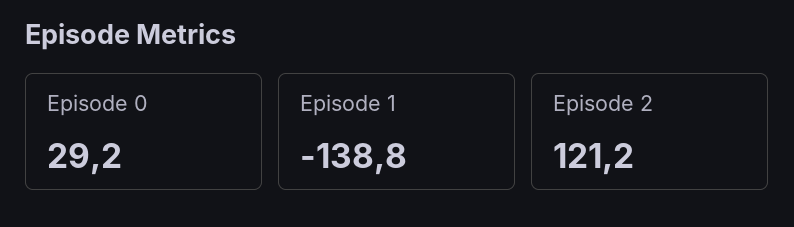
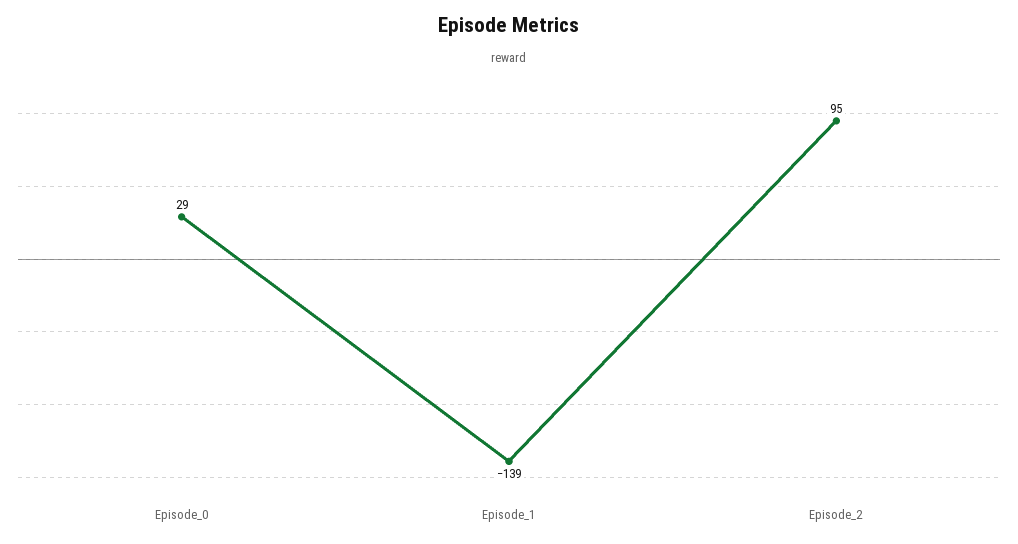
Episode 2: 121.2 -> 95

